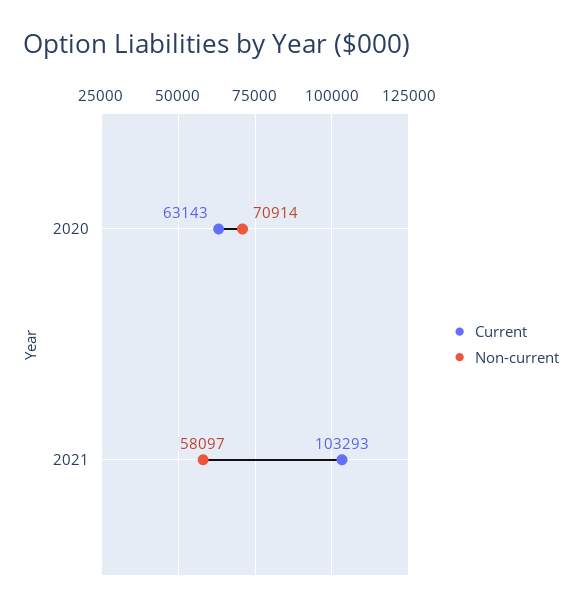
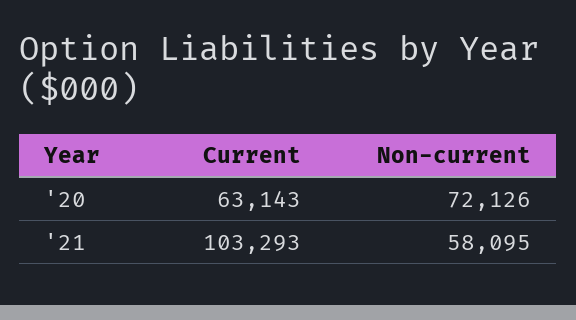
Non-current, 2020: 70914 -> 72126
Non-current, 2021: 58097 -> 58095

